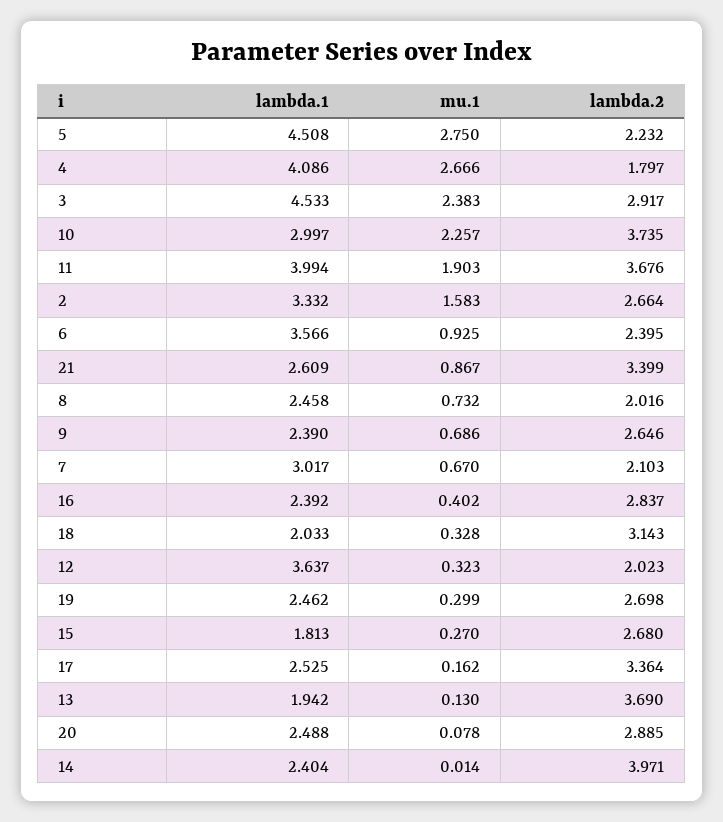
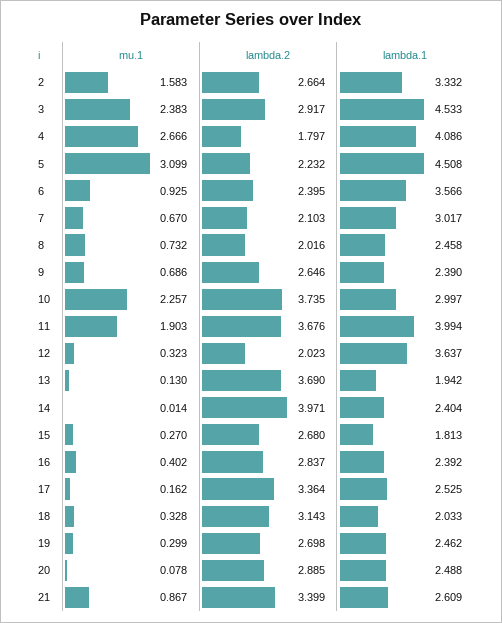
mu.1, 5: 2.75 -> 3.099

